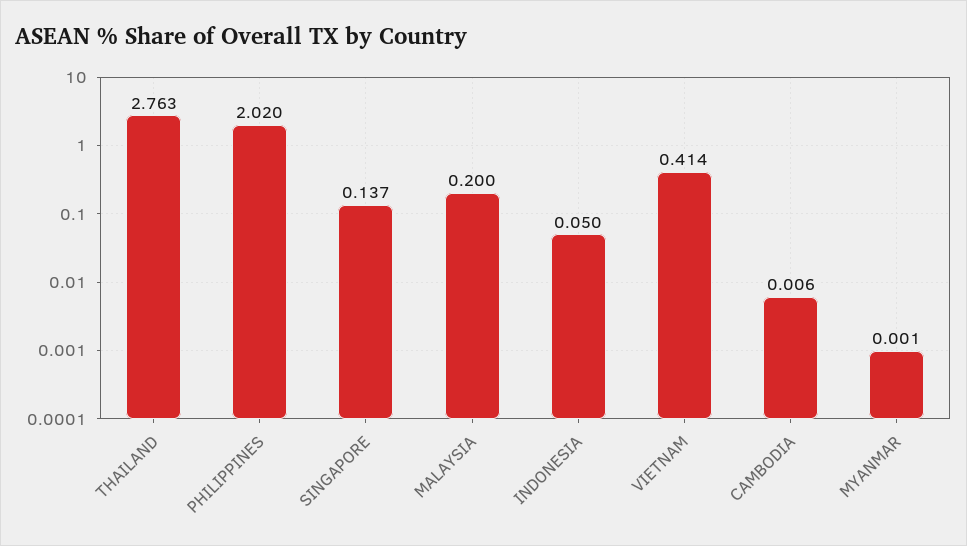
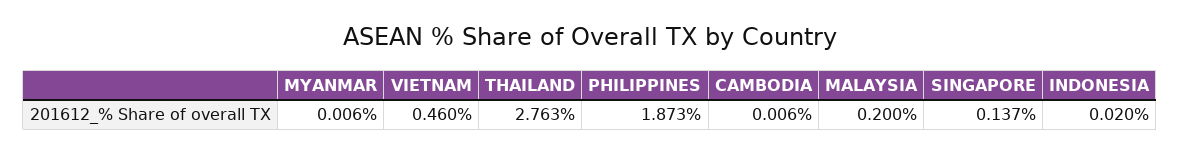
PHILIPPINES: 2.02 -> 1.873
INDONESIA: 0.05 -> 0.02
VIETNAM: 0.414 -> 0.46
MYANMAR: 0.001 -> 0.006

